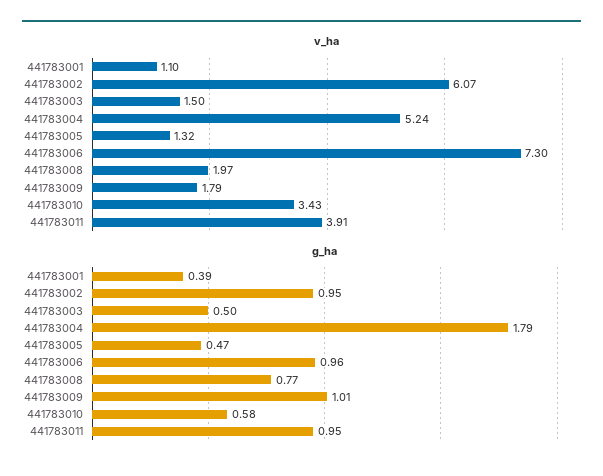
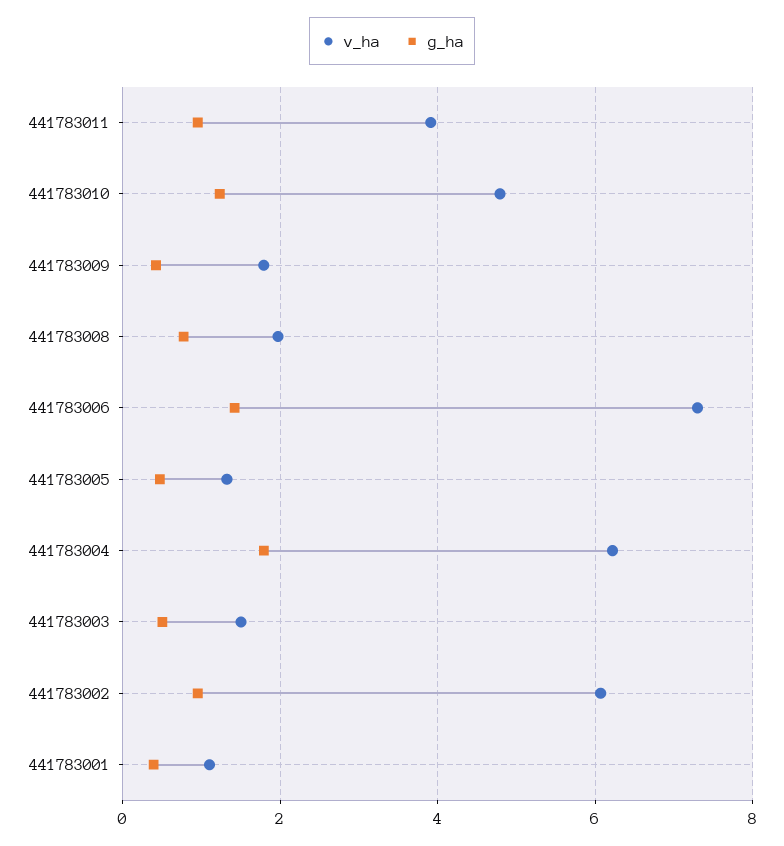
v_ha, 441783004: 5.24 -> 6.2
v_ha, 441783010: 3.43 -> 4.8
g_ha, 441783006: 0.96 -> 1.4
g_ha, 441783009: 1.01 -> 0.4
g_ha, 441783010: 0.58 -> 1.2

